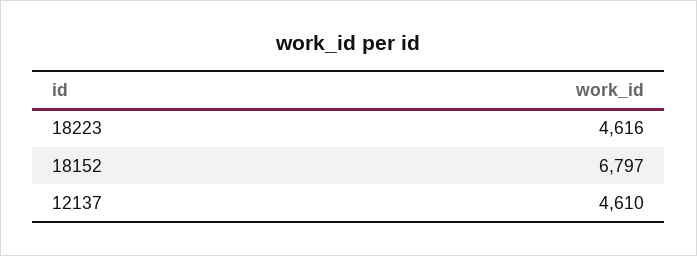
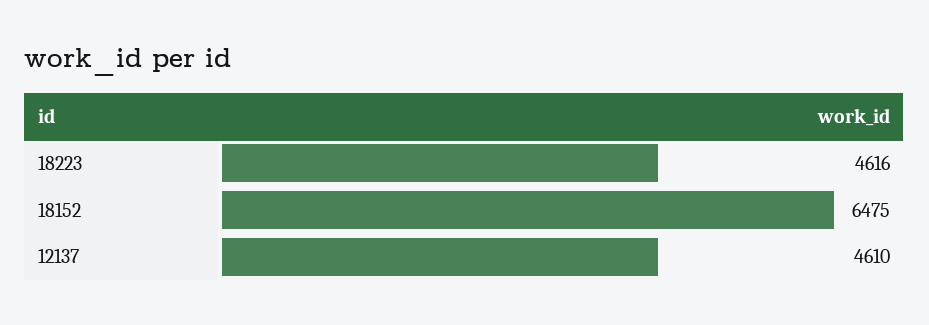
18152: 6797 -> 6475

